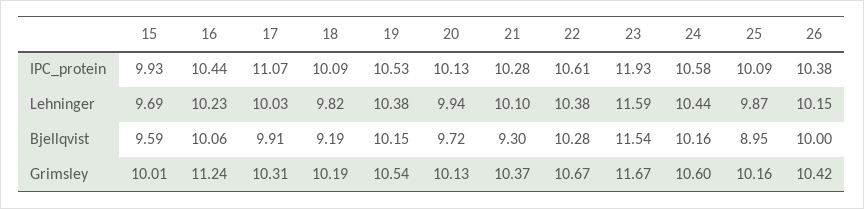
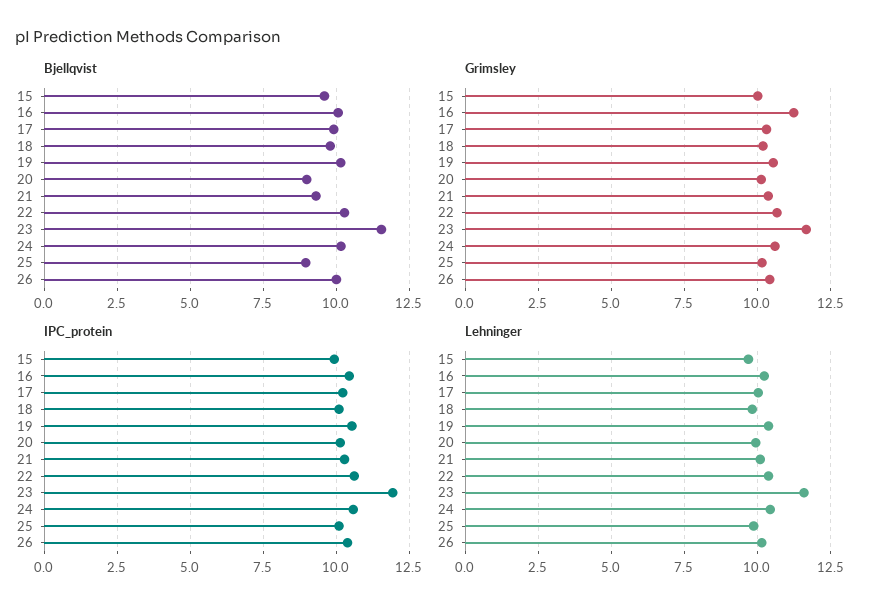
IPC_protein, 17: 11.07 -> 10.25
Bjellqvist, 18: 9.19 -> 9.75
Bjellqvist, 20: 9.72 -> 9

